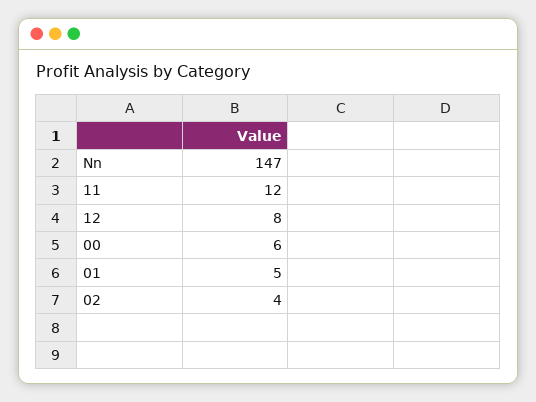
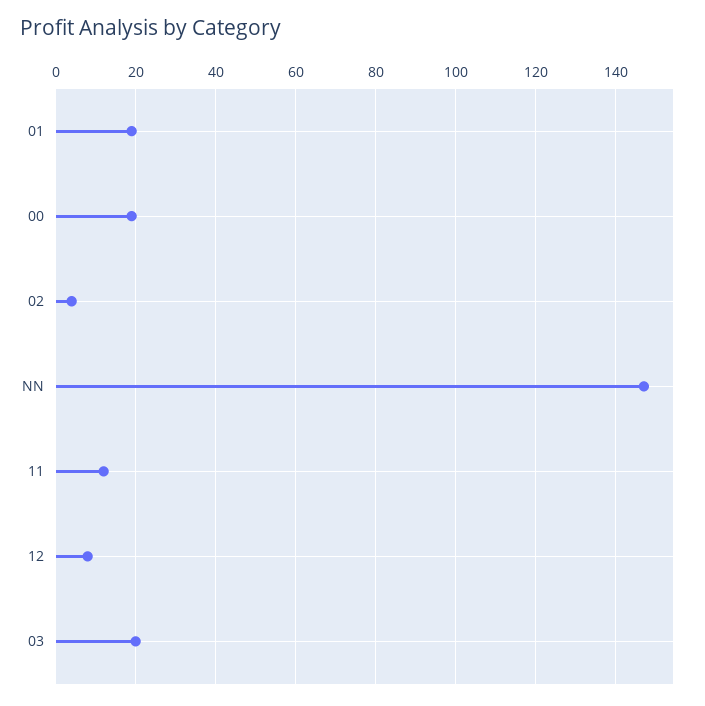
00: 6 -> 20
01: 5 -> 20
03: none -> 20

